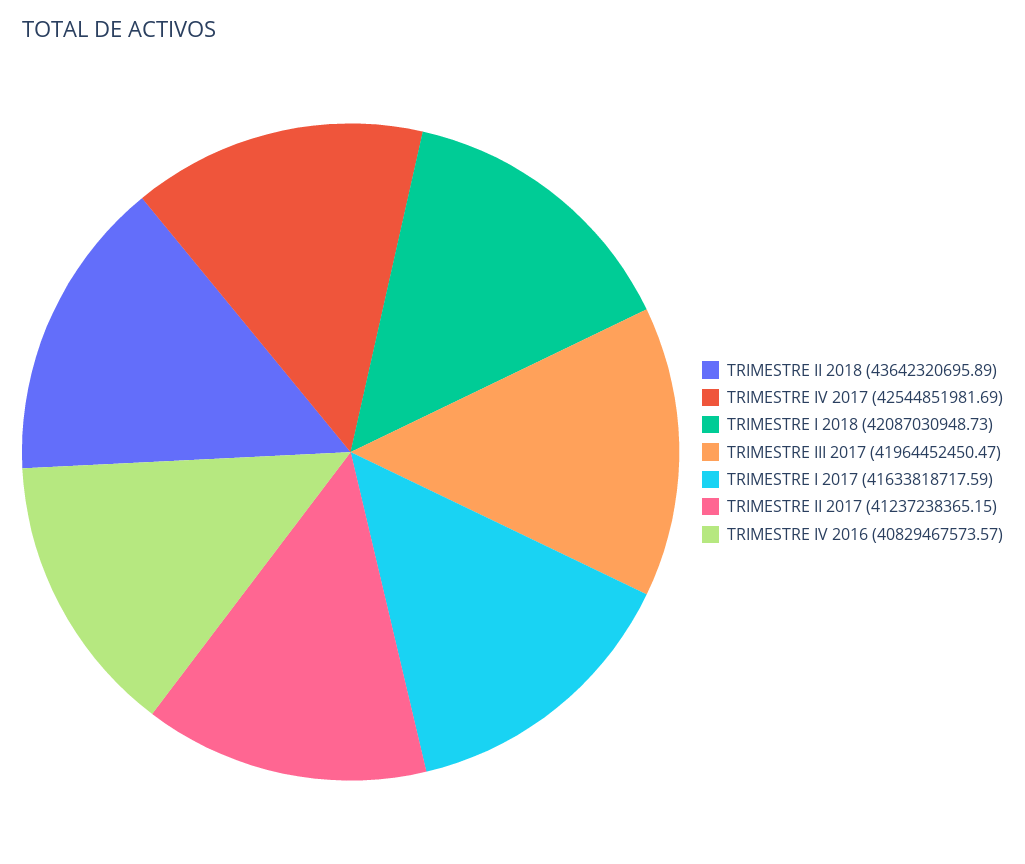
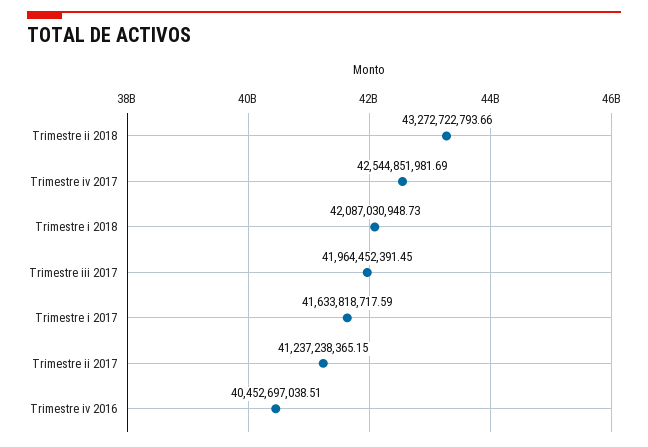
TRIMESTRE II 2018: 43642320695.89 -> 43272722793.66
TRIMESTRE III 2017: 41964452450.47 -> 41964452391.45
TRIMESTRE IV 2016: 40829467573.57 -> 40452697038.51

